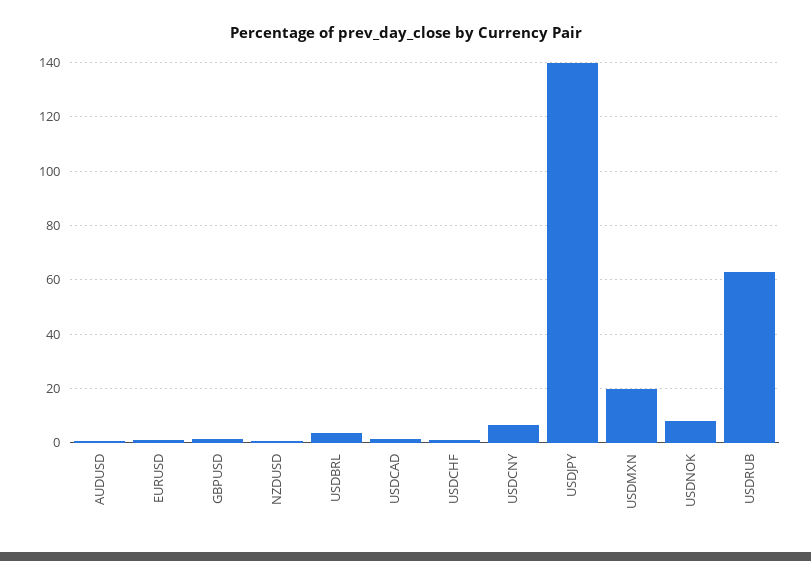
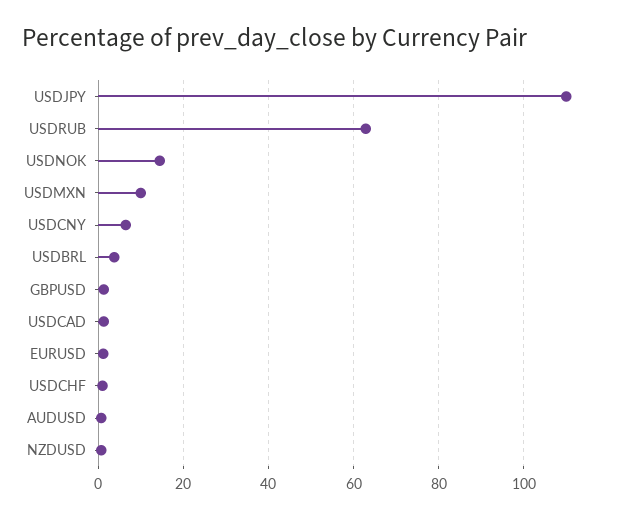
USDJPY: 140 -> 110
USDMXN: 20 -> 10
USDNOK: 7.5 -> 14

